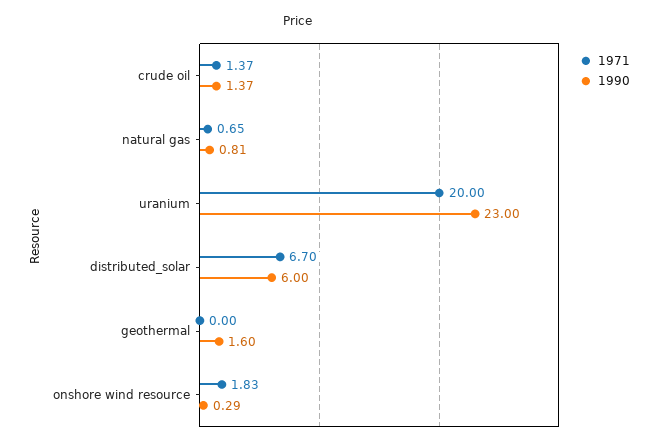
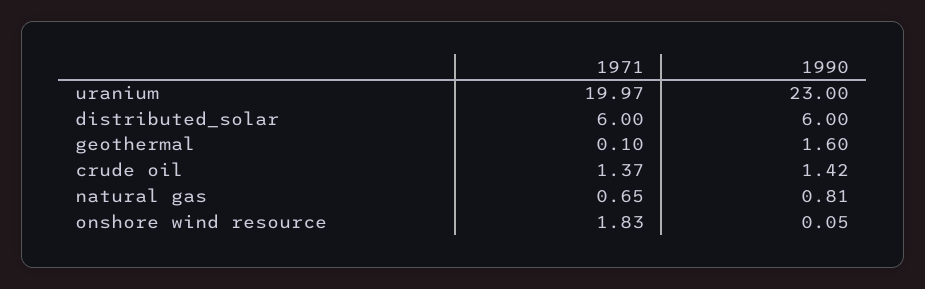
1990, crude oil: 1.37 -> 1.42
1971, uranium: 20 -> 19.97
1971, distributed_solar: 6.7 -> 6
1971, geothermal: 0 -> 0.1
1990, onshore wind resource: 0.29 -> 0.05

